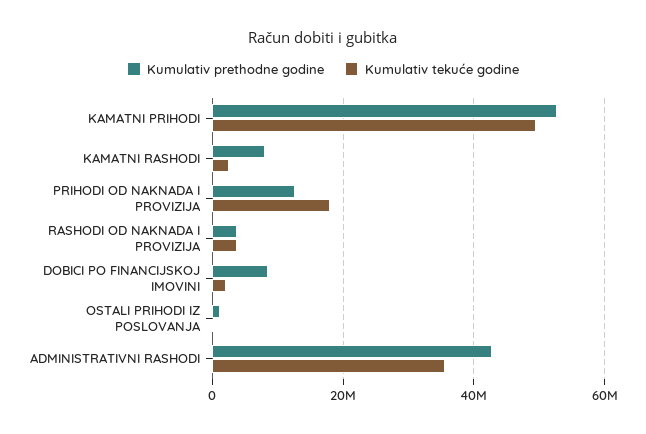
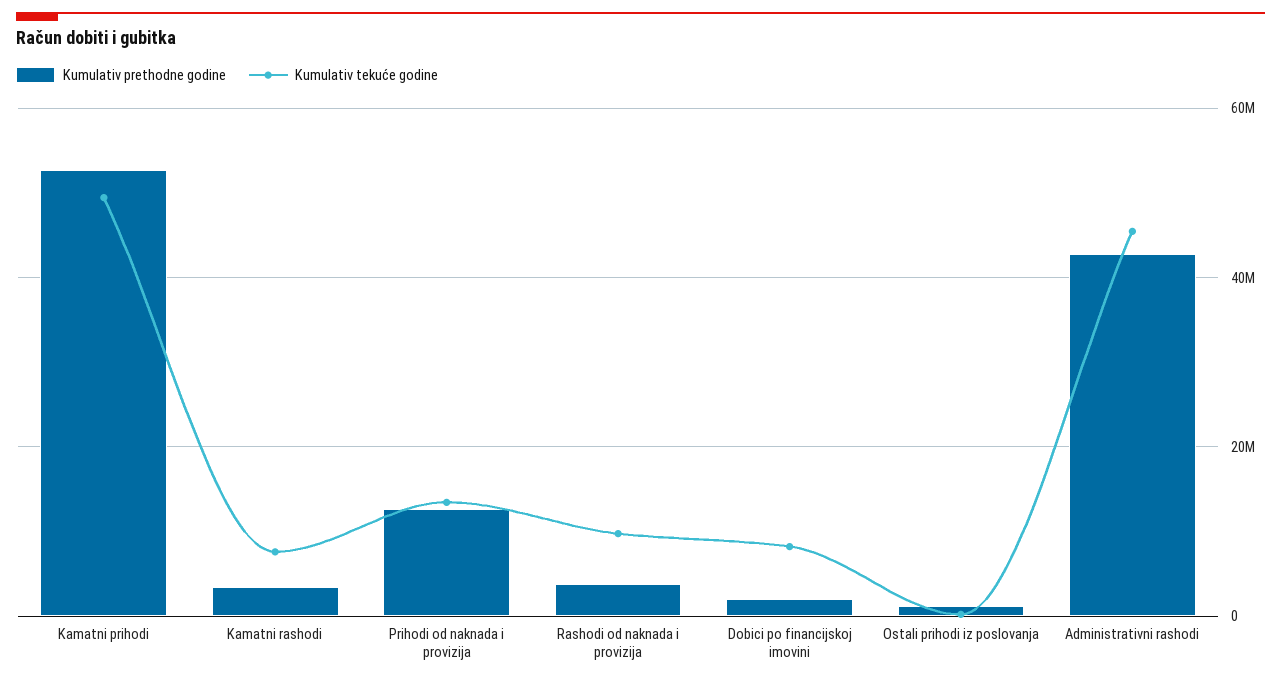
Kumulativ prethodne godine, KAMATNI RASHODI: 8000000 -> 4000000
Kumulativ tekuće godine, KAMATNI RASHODI: 2000000 -> 8000000
Kumulativ tekuće godine, PRIHODI OD NAKNADA I PROVIZIJA: 18000000 -> 14000000
Kumulativ tekuće godine, RASHODI OD NAKNADA I PROVIZIJA: 4000000 -> 10000000
Kumulativ prethodne godine, DOBICI PO FINANCIJSKOJ IMOVINI: 8000000 -> 2000000
Kumulativ tekuće godine, DOBICI PO FINANCIJSKOJ IMOVINI: 2000000 -> 8000000
Kumulativ tekuće godine, ADMINISTRATIVNI RASHODI: 36000000 -> 46000000

